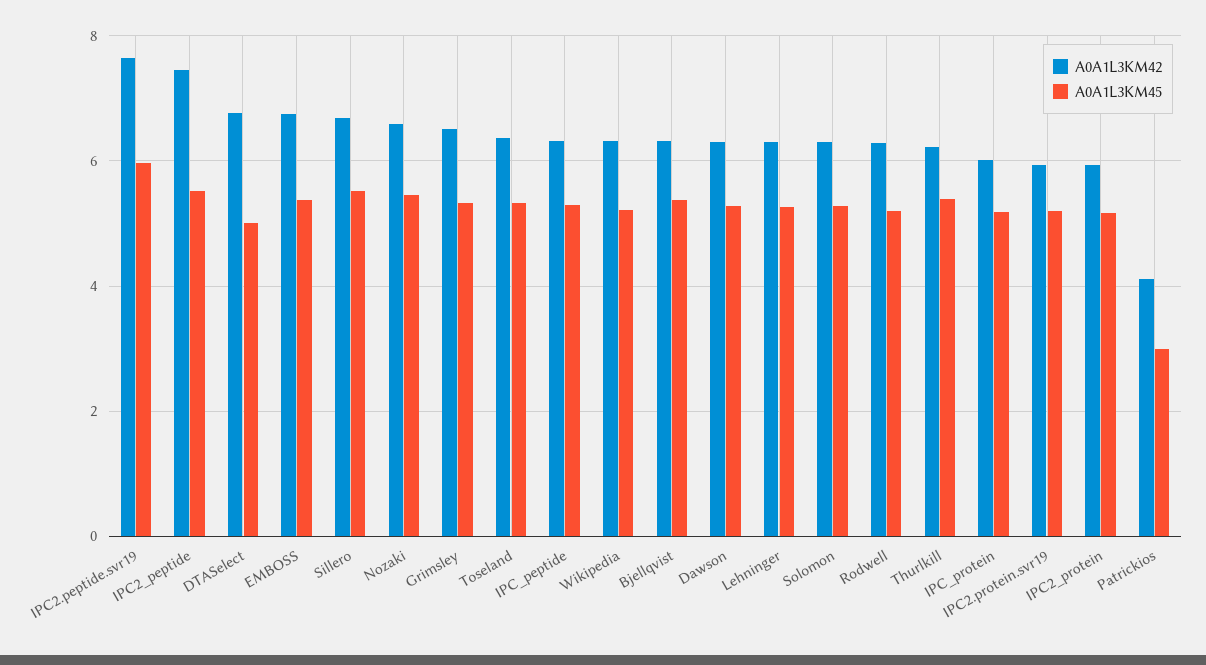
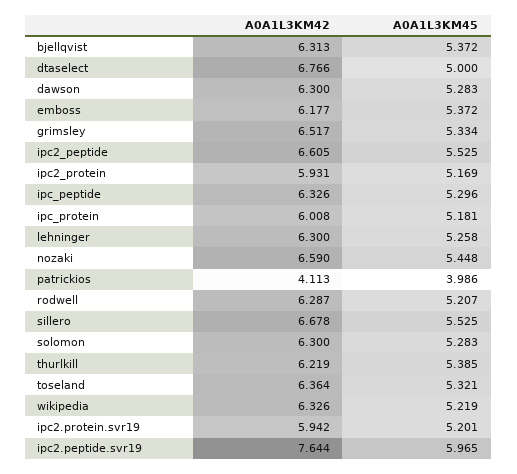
A0A1L3KM42, IPC2_peptide: 7.4 -> 6.605
A0A1L3KM42, EMBOSS: 6.8 -> 6.177
A0A1L3KM45, Patrickios: 3 -> 3.986

